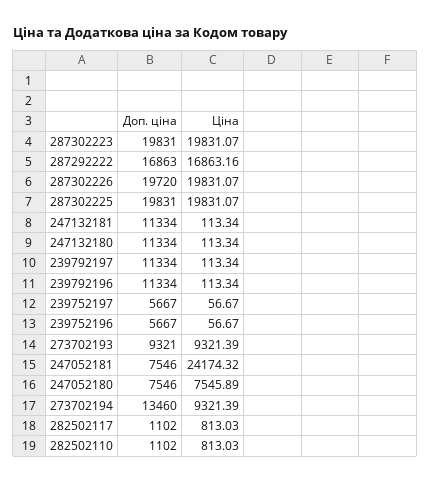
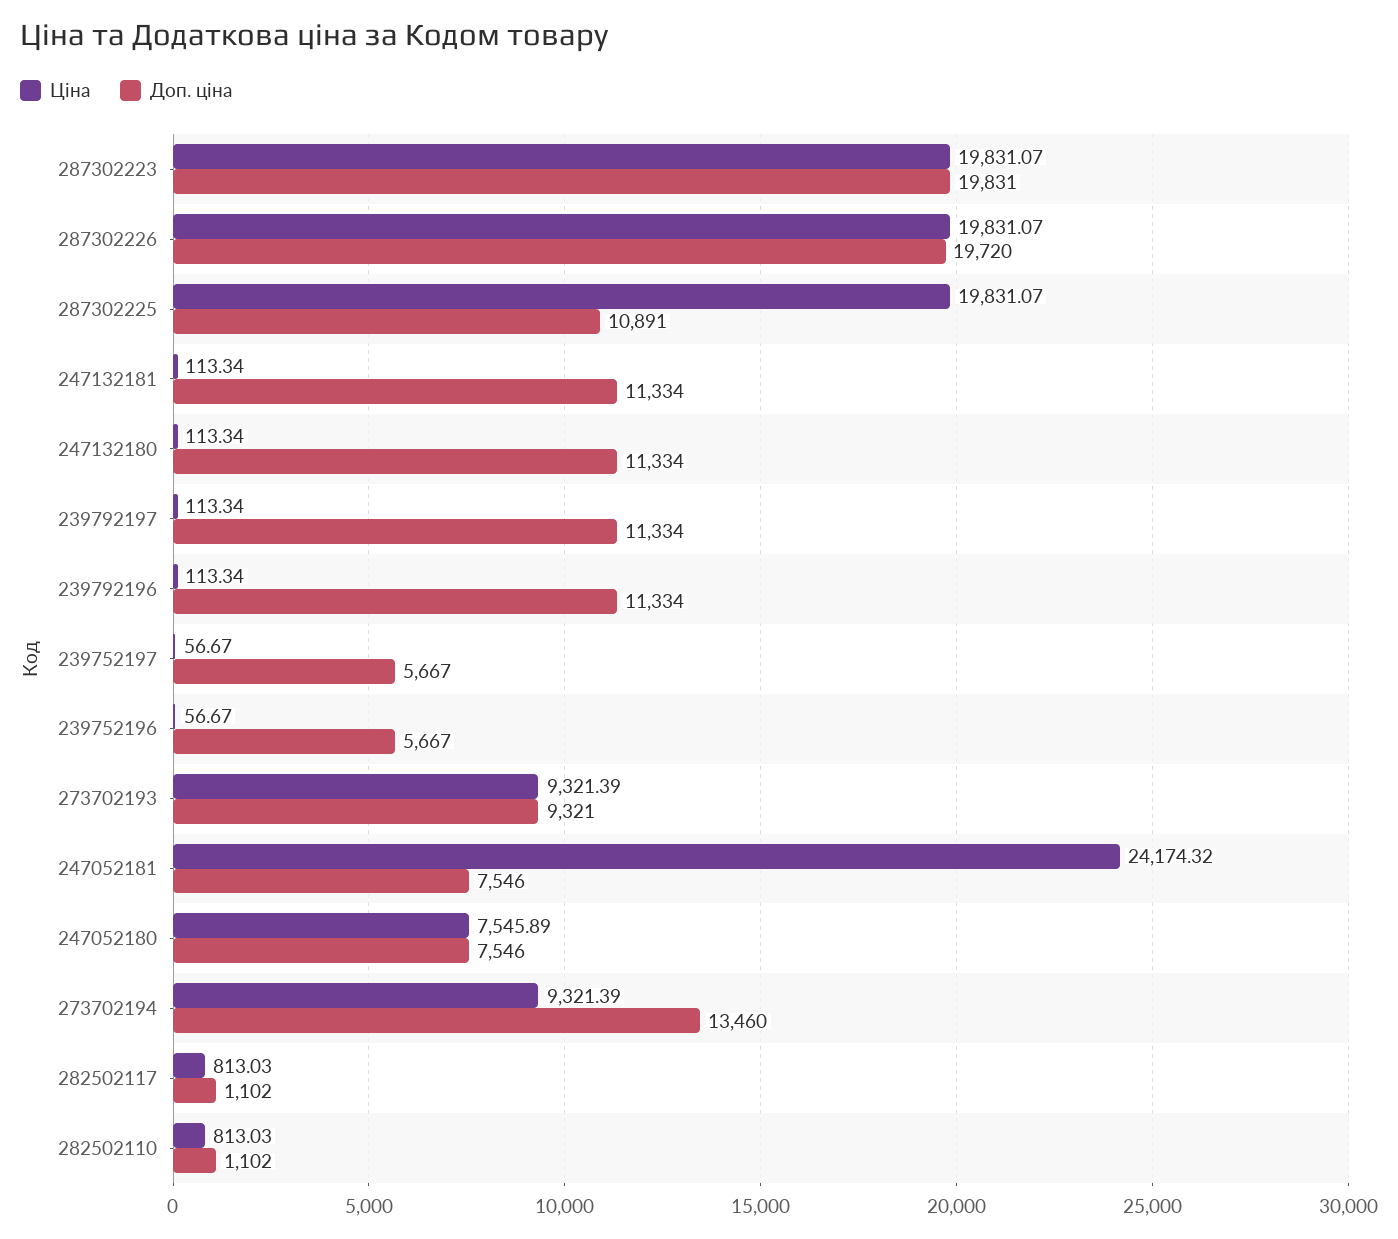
Доп. ціна, 287292222: 16863 -> none
Ціна, 287292222: 16863.16 -> none
Доп. ціна, 287302225: 19831 -> 10891

